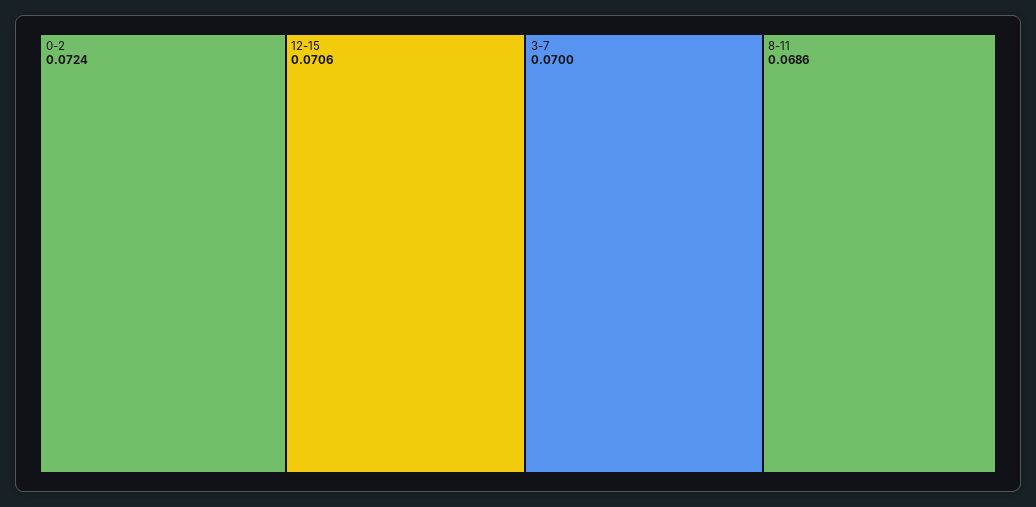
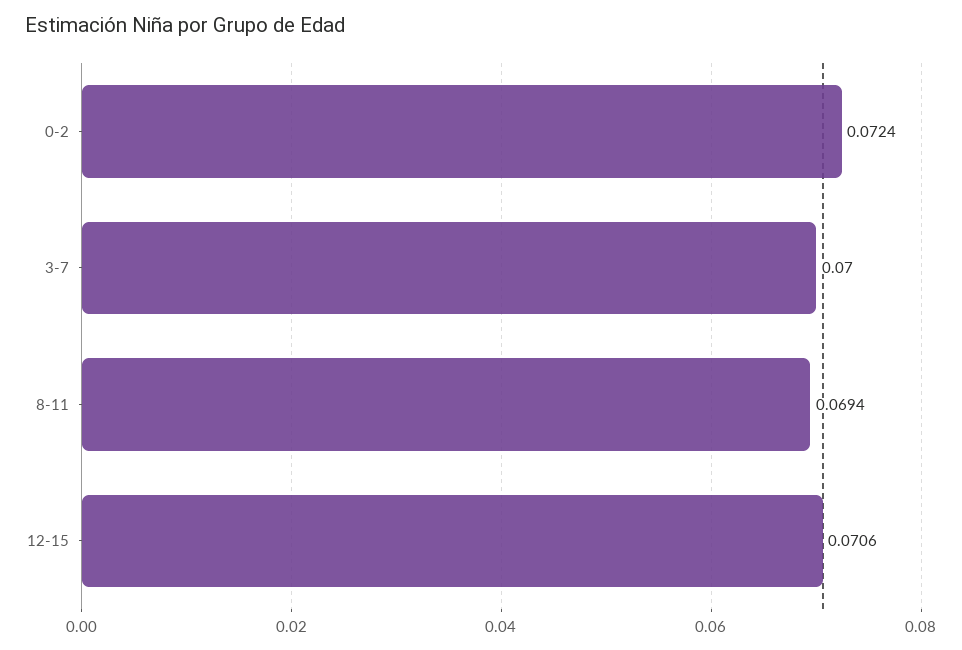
8-11: 0.0686 -> 0.0694

